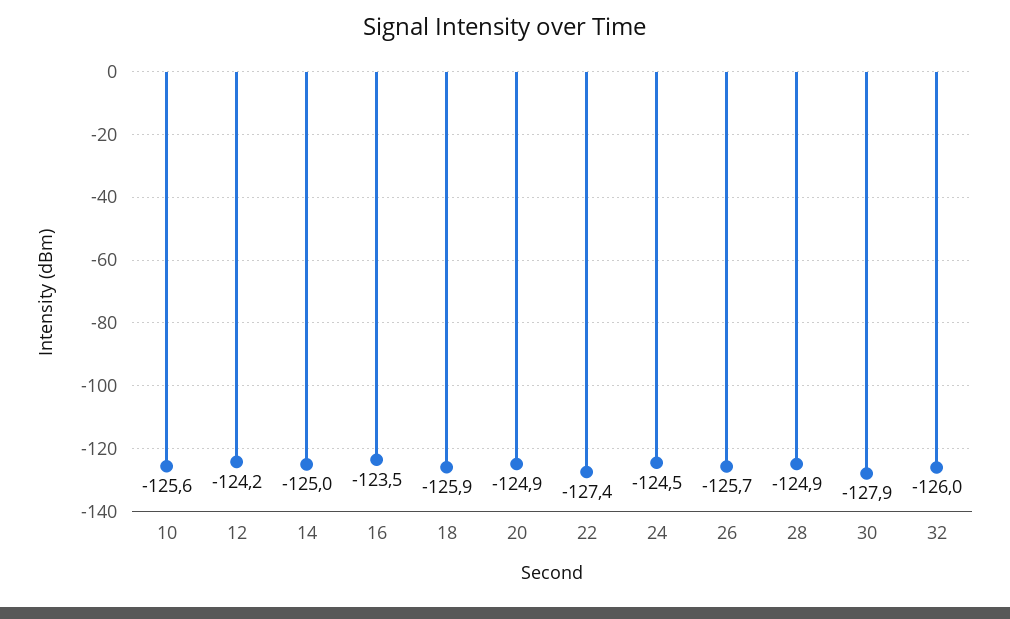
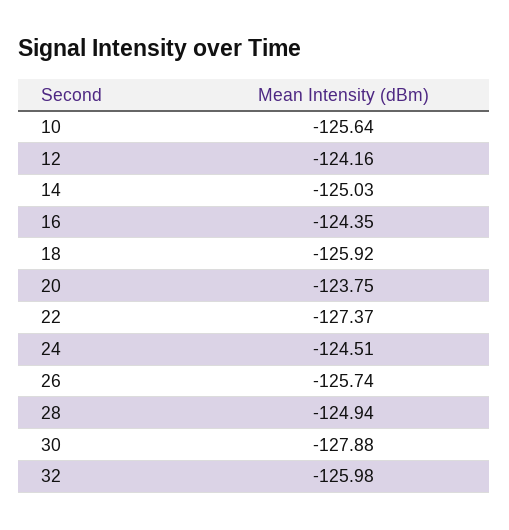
16: -123.5 -> -124.35
20: -124.9 -> -123.75

